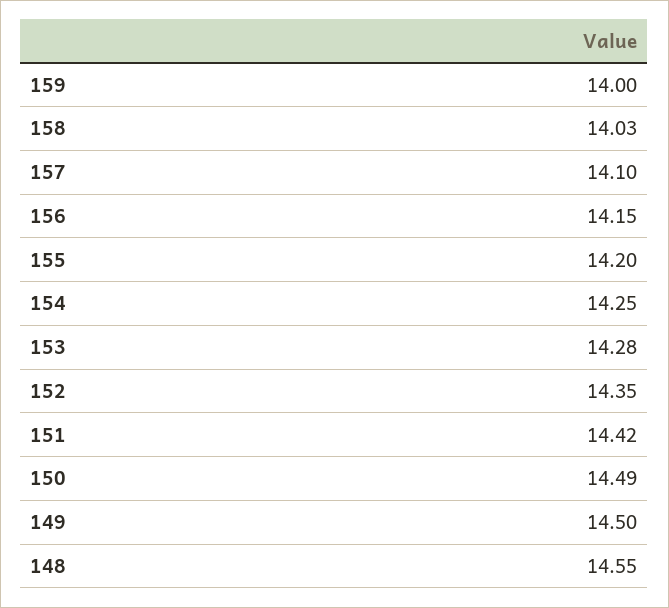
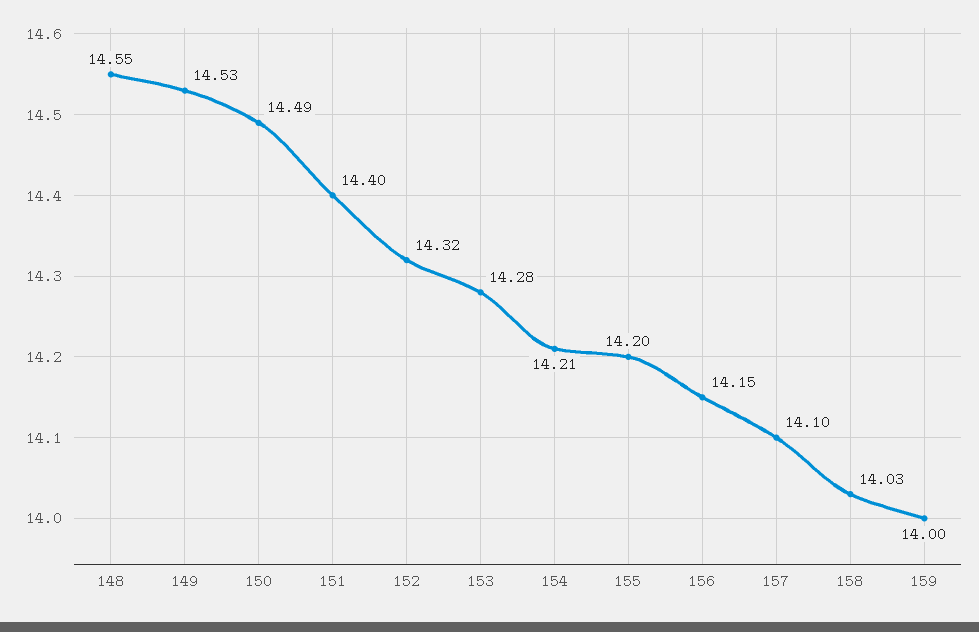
154: 14.25 -> 14.21
152: 14.35 -> 14.32
151: 14.42 -> 14.4
149: 14.5 -> 14.53

